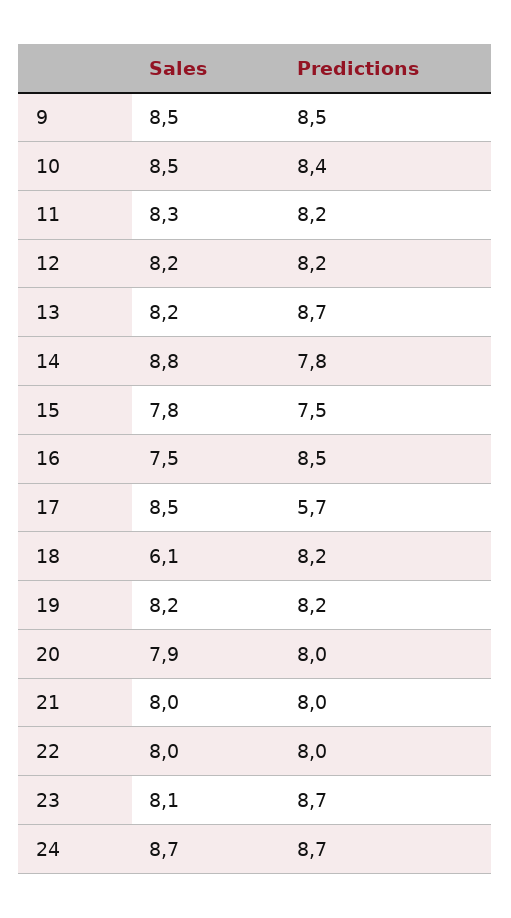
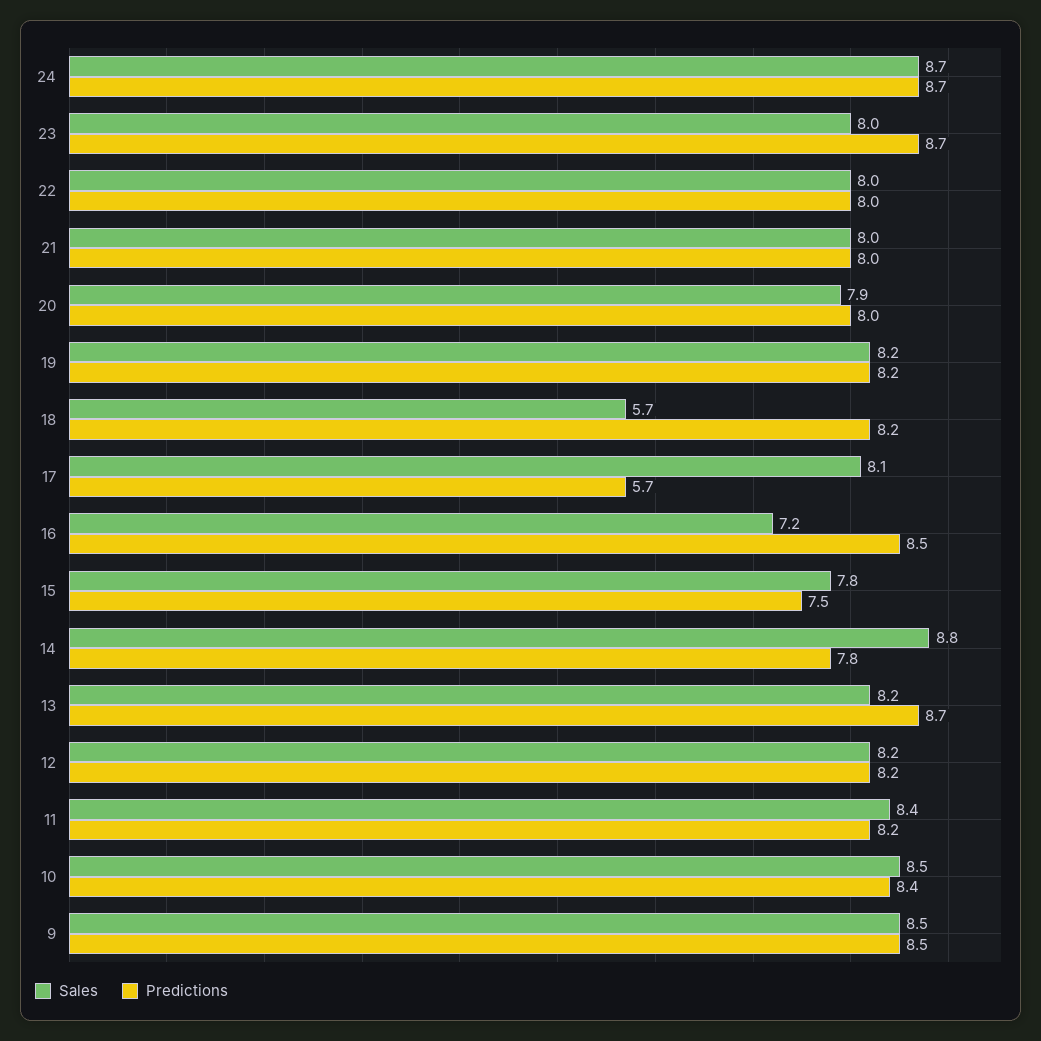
Sales, 11: 8.3 -> 8.4
Sales, 16: 7.5 -> 7.2
Sales, 17: 8.5 -> 8.1
Sales, 18: 6.1 -> 5.7
Sales, 23: 8.1 -> 8

